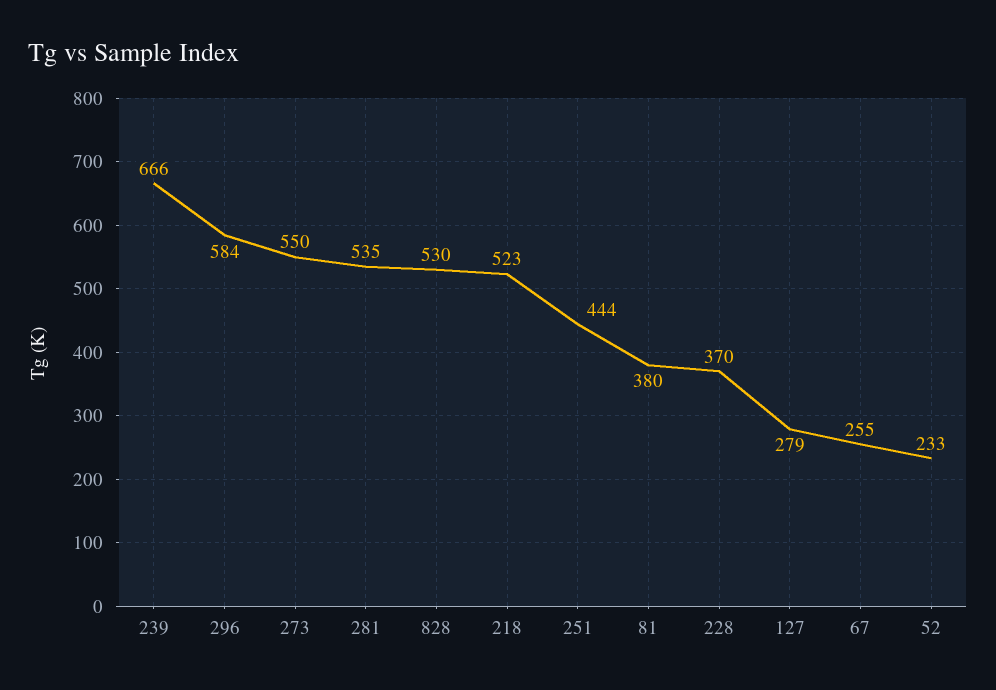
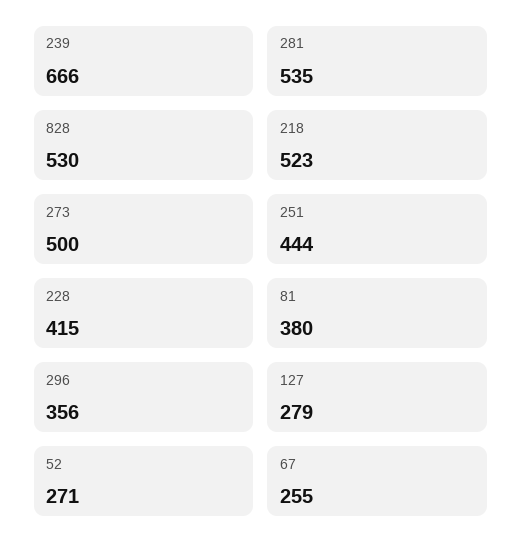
296: 584 -> 356
273: 550 -> 500
228: 370 -> 415
52: 233 -> 271

